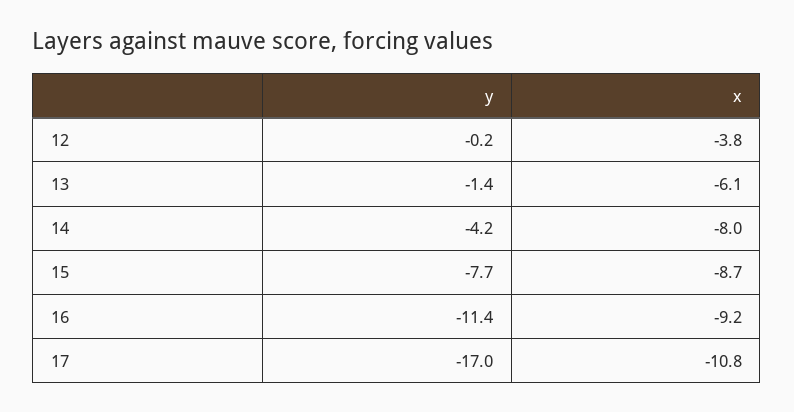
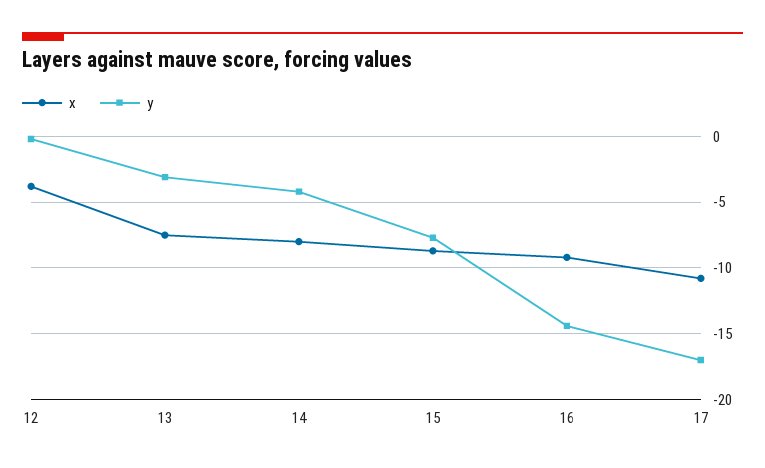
y, 13: -1.4 -> -3
x, 13: -6.1 -> -7.5
y, 16: -11.4 -> -14.5

